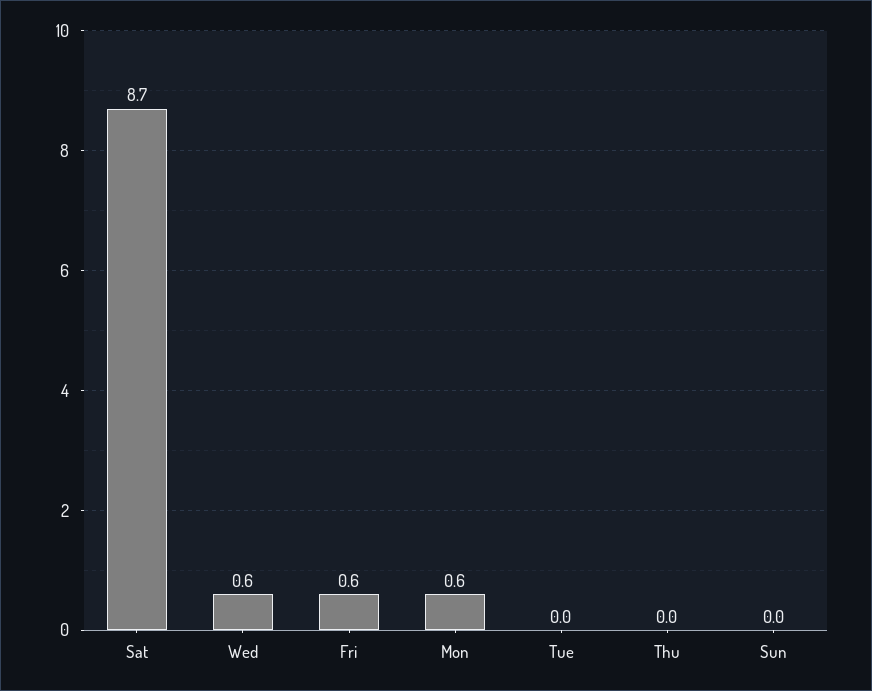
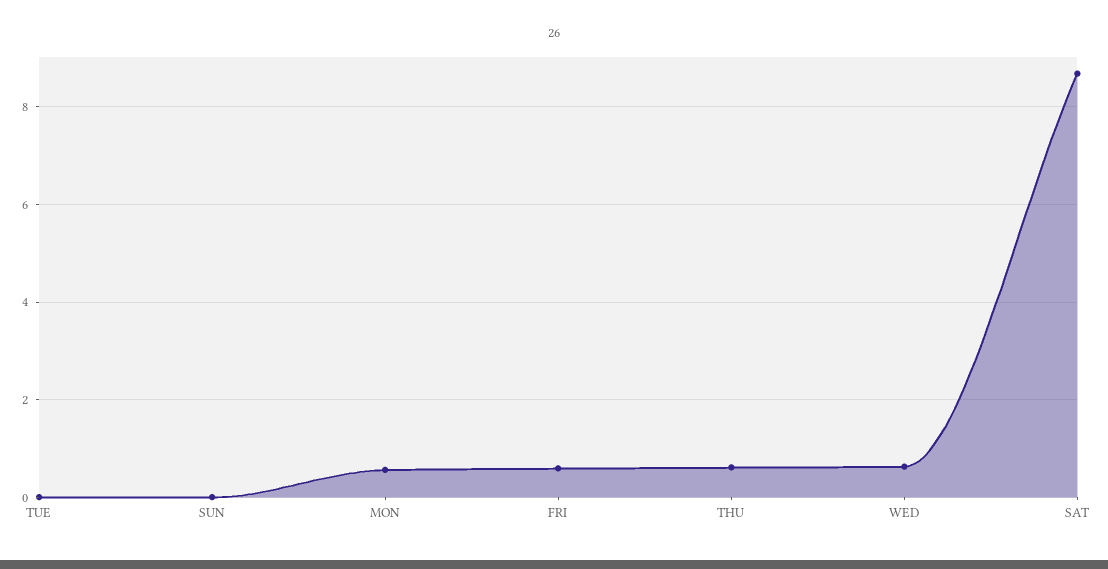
Thu: 0 -> 0.6

